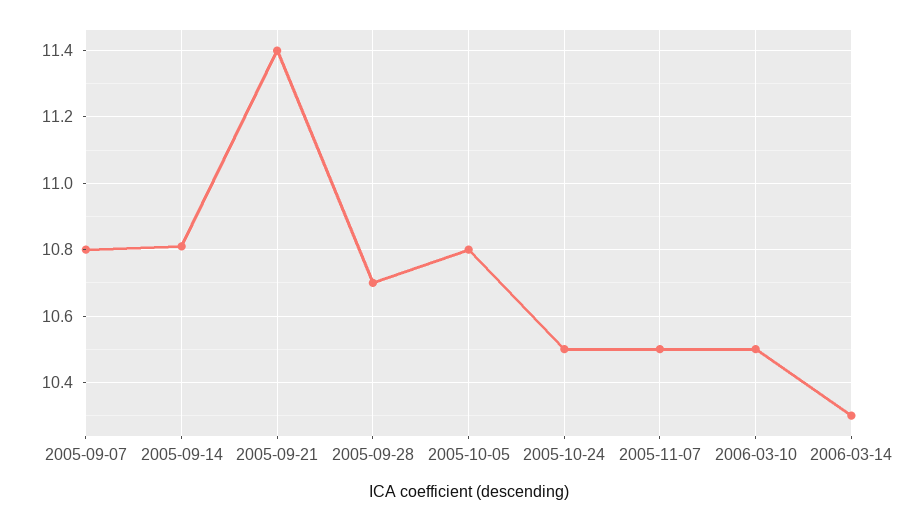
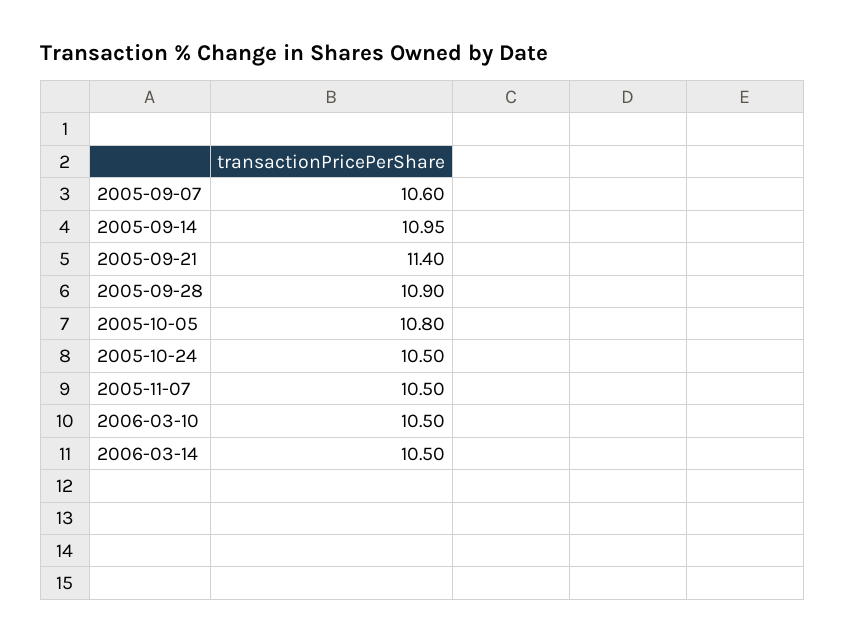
2005-09-07: 10.8 -> 10.6
2005-09-14: 10.8 -> 10.95
2005-09-28: 10.7 -> 10.9
2006-03-14: 10.3 -> 10.5

